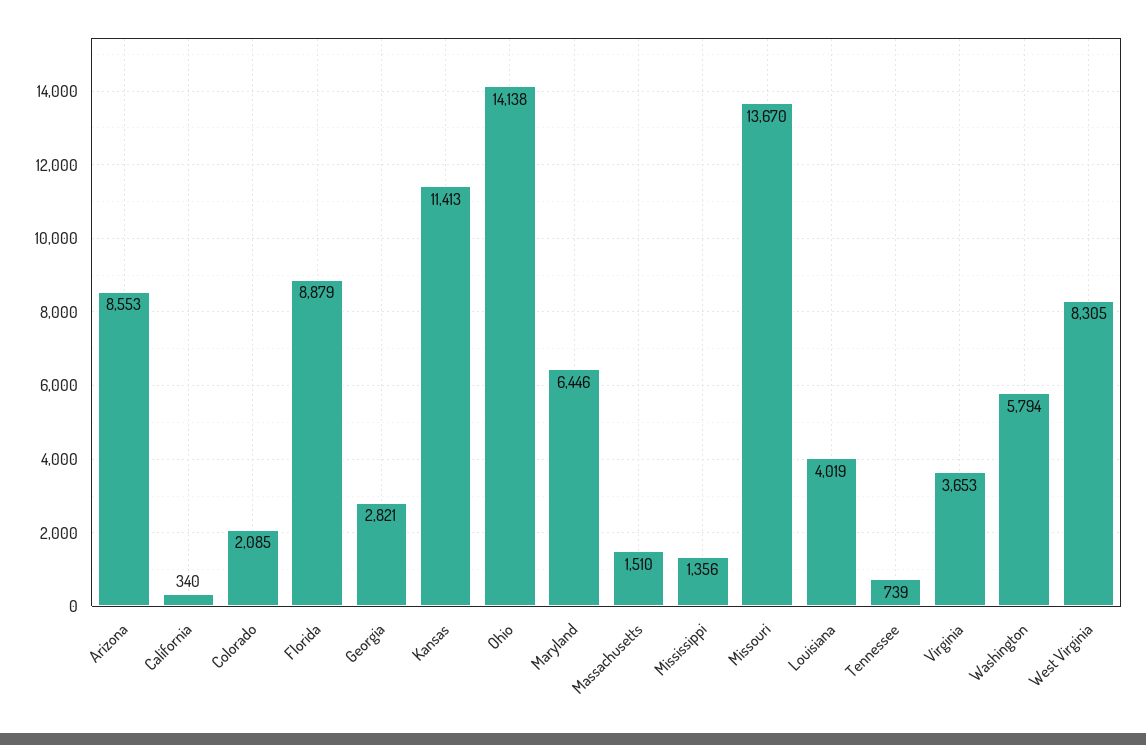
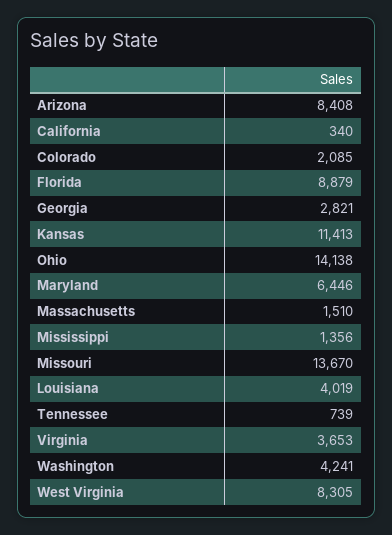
Arizona: 8553 -> 8408
Washington: 5794 -> 4241

